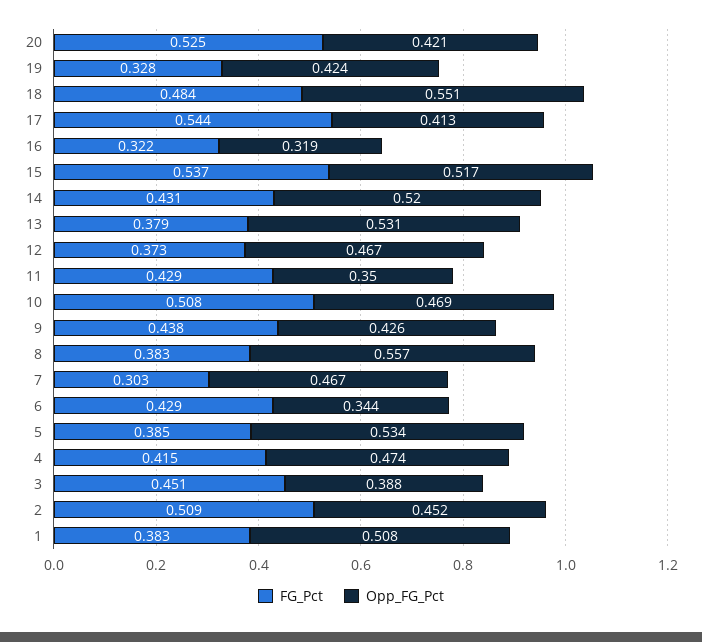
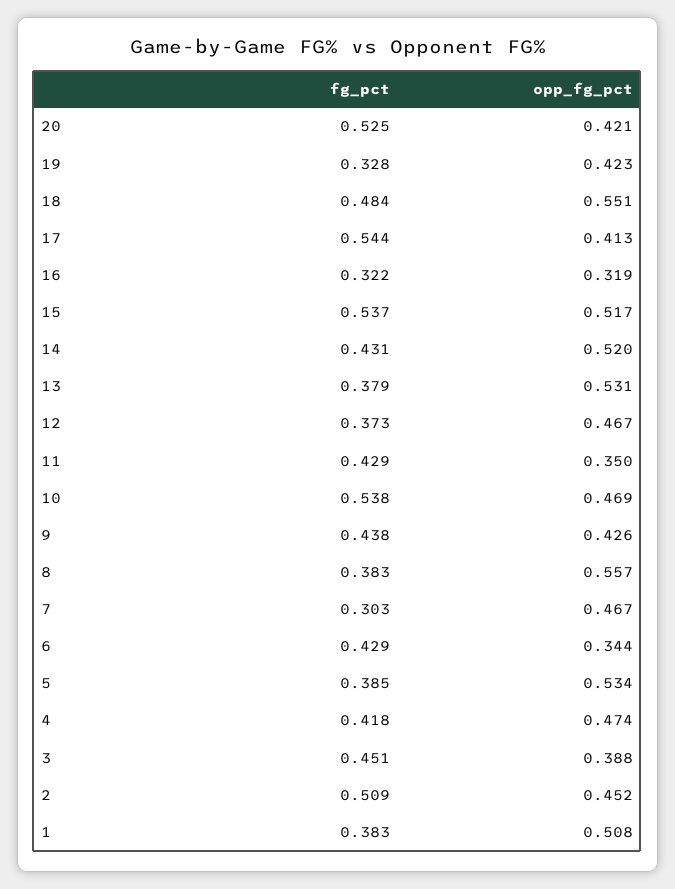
Opp_FG_Pct, 19: 0.424 -> 0.423
FG_Pct, 10: 0.508 -> 0.538
FG_Pct, 4: 0.415 -> 0.418

